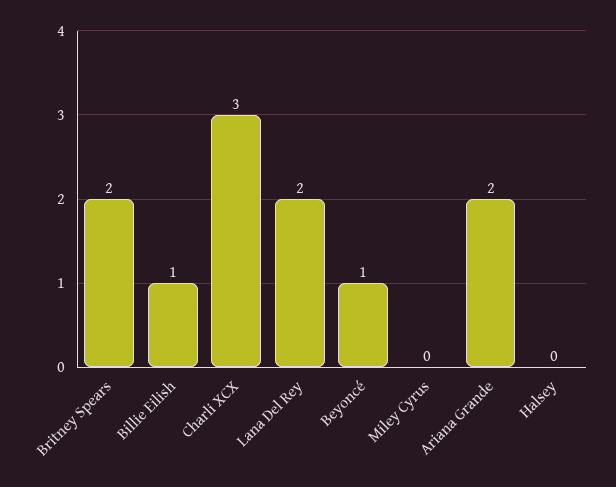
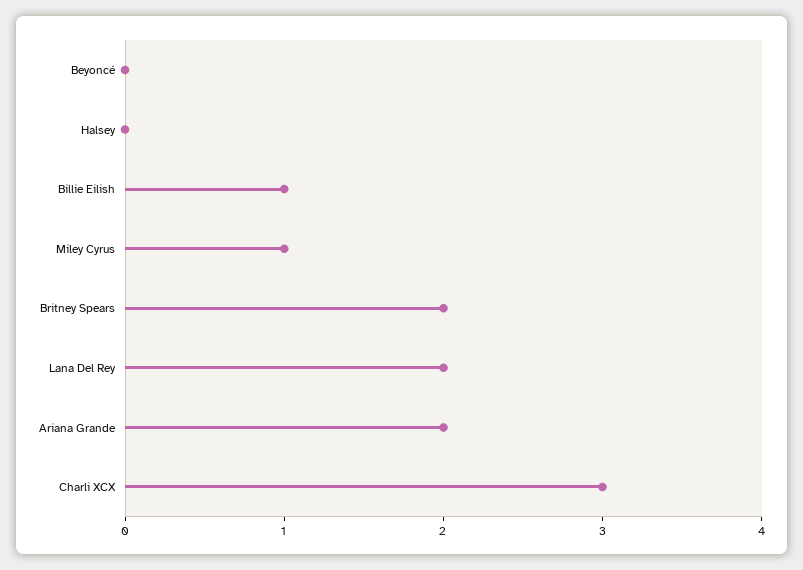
Beyoncé: 1 -> 0
Miley Cyrus: 0 -> 1

